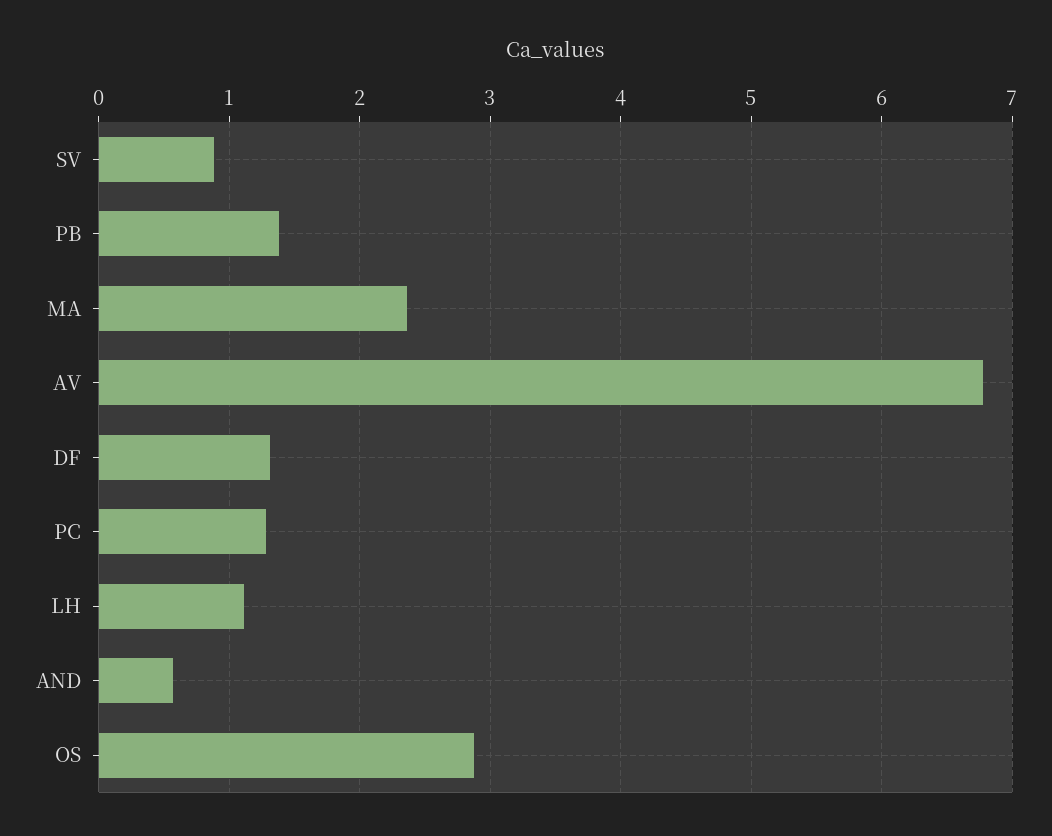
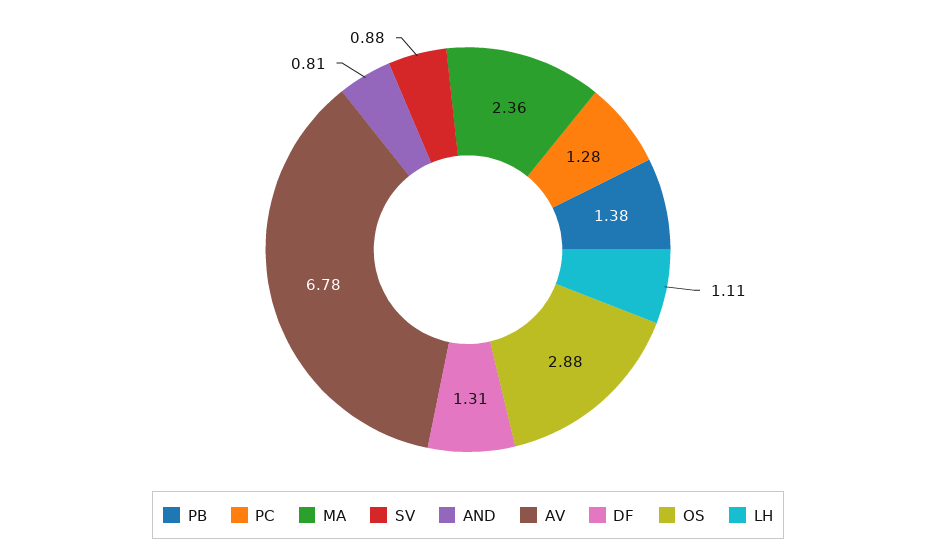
AND: 0.6 -> 0.81

